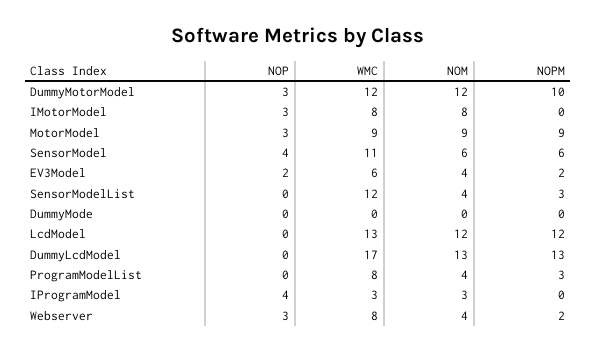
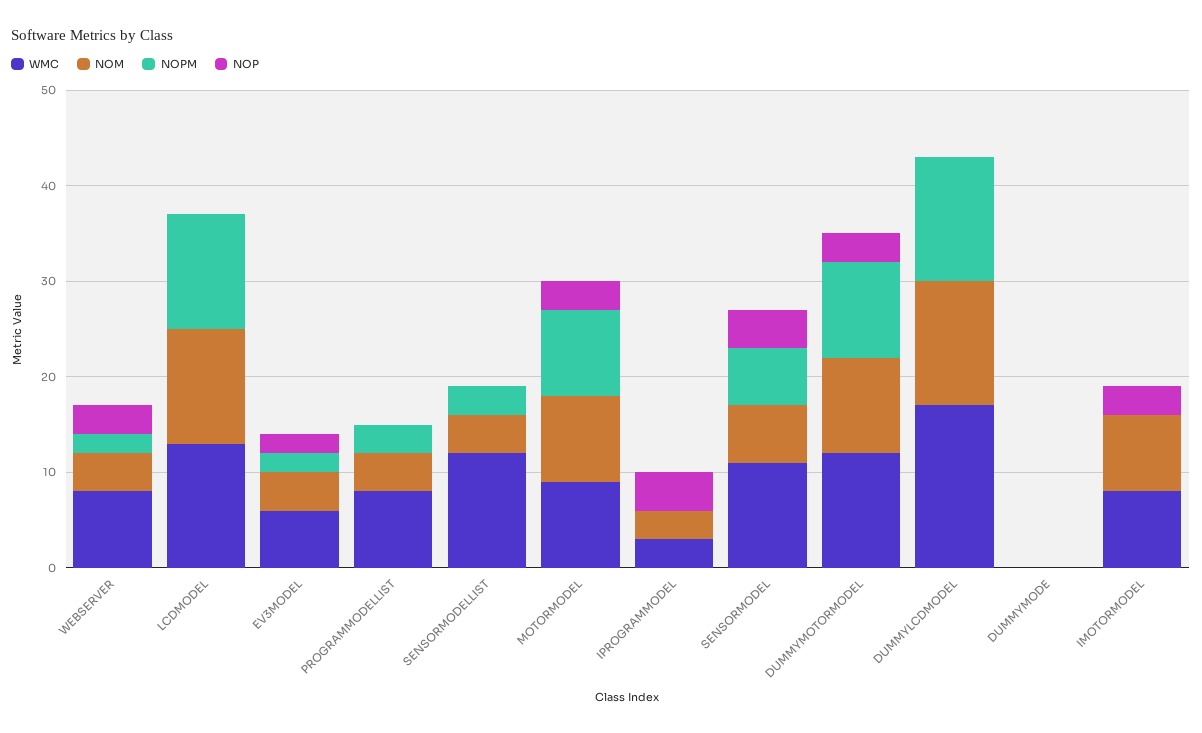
NOM, DummyMotorModel: 12 -> 10

